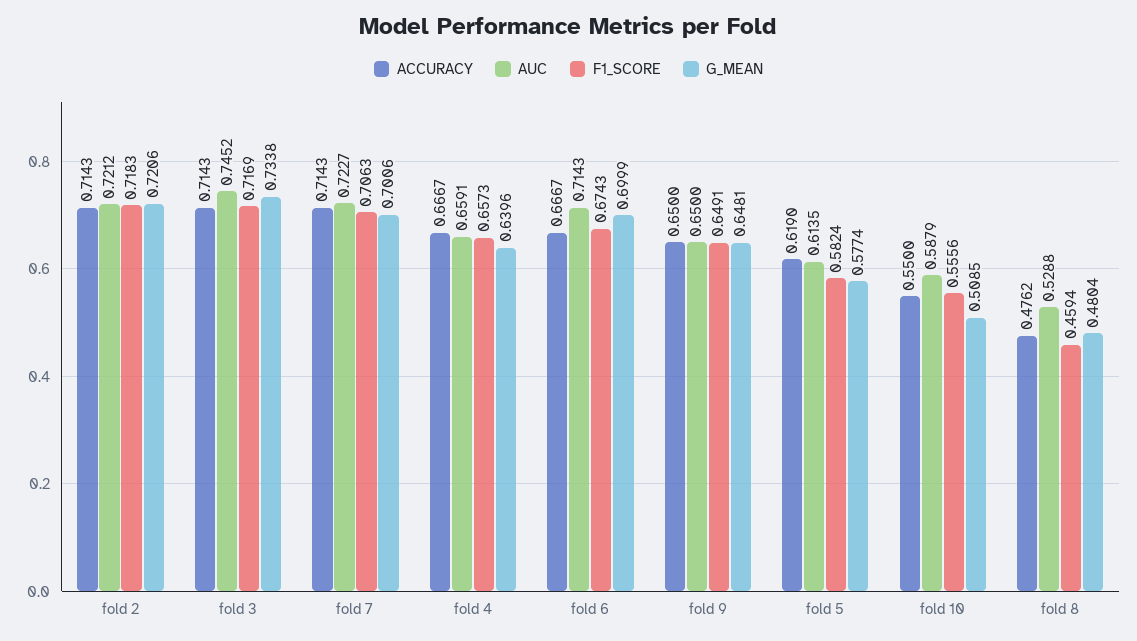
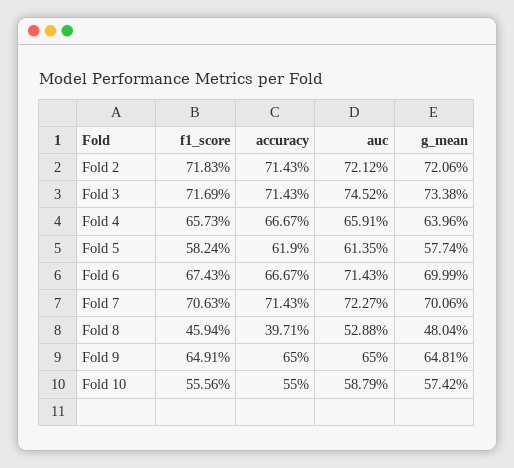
G_MEAN, fold 10: 0.5085 -> 0.5742
ACCURACY, fold 8: 0.4762 -> 0.3971

